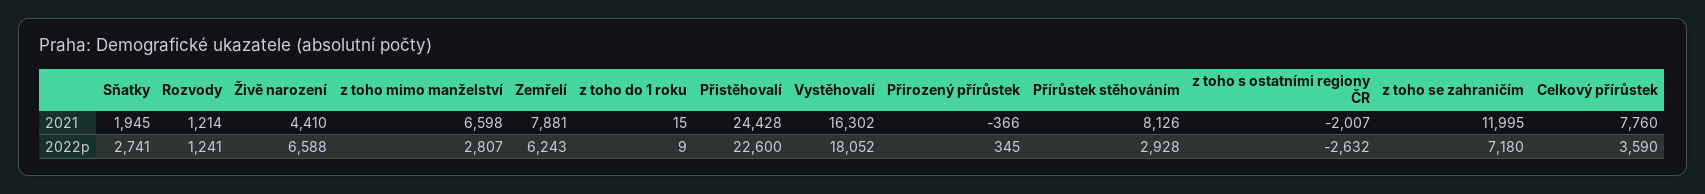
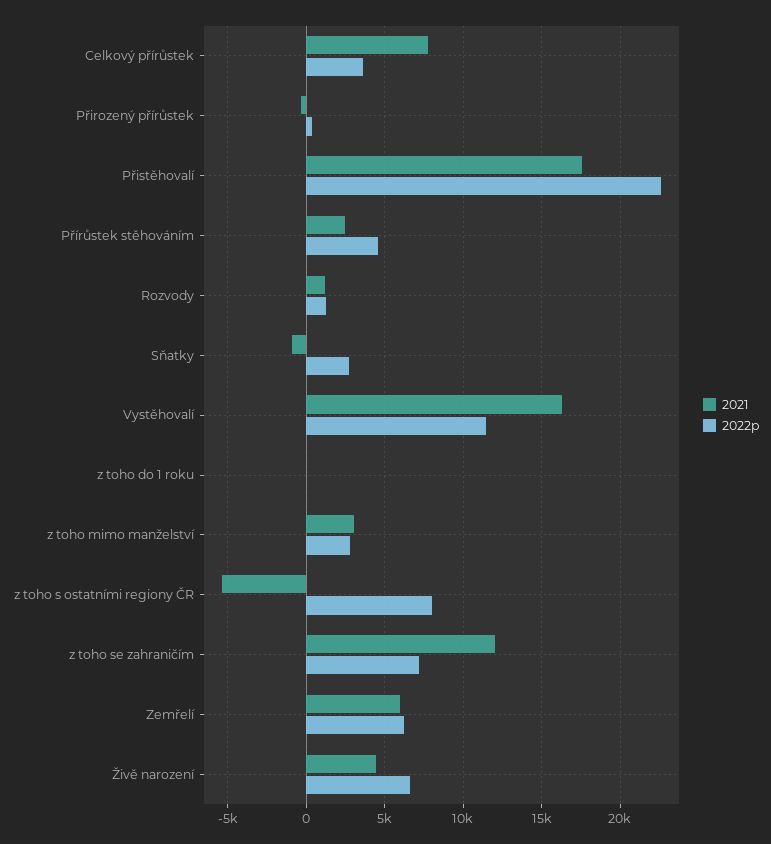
2021, Sňatky: 1945 -> -1000
2021, z toho mimo manželství: 6598 -> 3000
2021, Zemřelí: 7881 -> 6000
2021, Přistěhovalí: 24428 -> 17500
2021, Přírůstek stěhováním: 8126 -> 2500
2021, z toho s ostatními regiony ČR: -2007 -> -5500
2022p, Vystěhovalí: 18052 -> 11500
2022p, Přírůstek stěhováním: 2928 -> 4500
2022p, z toho s ostatními regiony ČR: -2632 -> 8000

